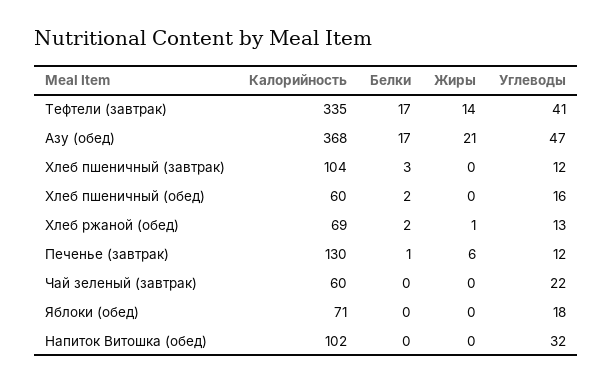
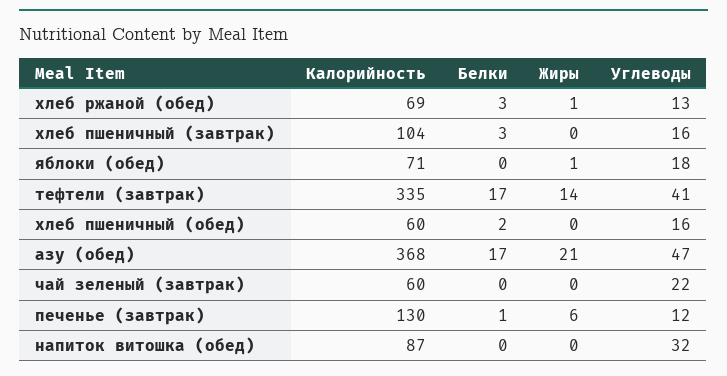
Углеводы, Хлеб пшеничный (завтрак): 12 -> 16
Белки, Хлеб ржаной (обед): 2 -> 3
Жиры, Яблоки (обед): 0 -> 1
Калорийность, Напиток Витошка (обед): 102 -> 87

